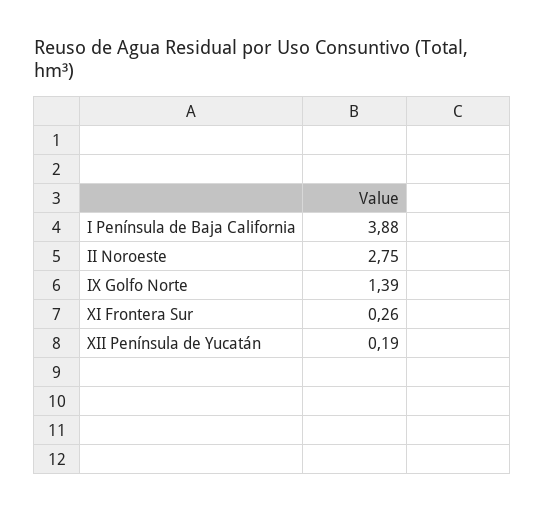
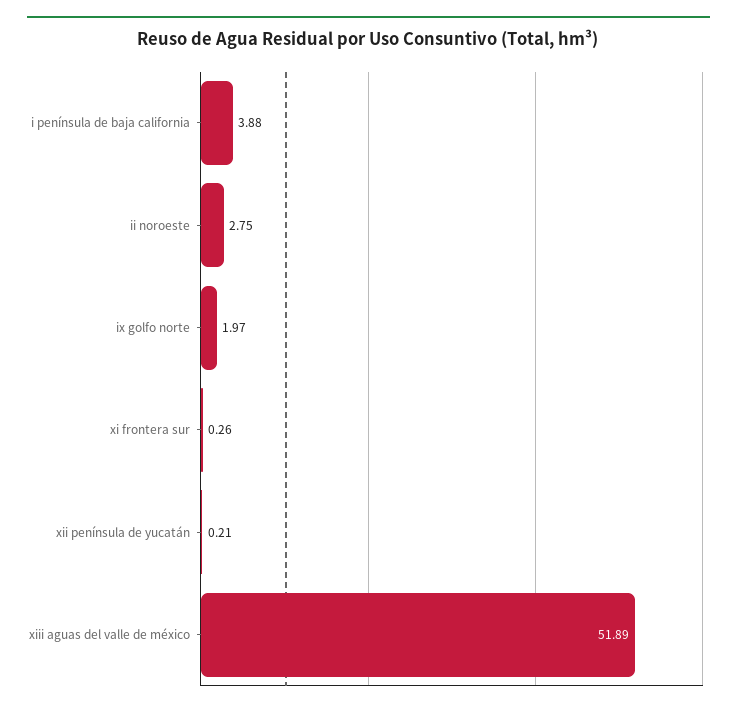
IX Golfo Norte: 1.39 -> 1.97
XII Península de Yucatán: 0.19 -> 0.21
xiii aguas del valle de méxico: none -> 51.89

